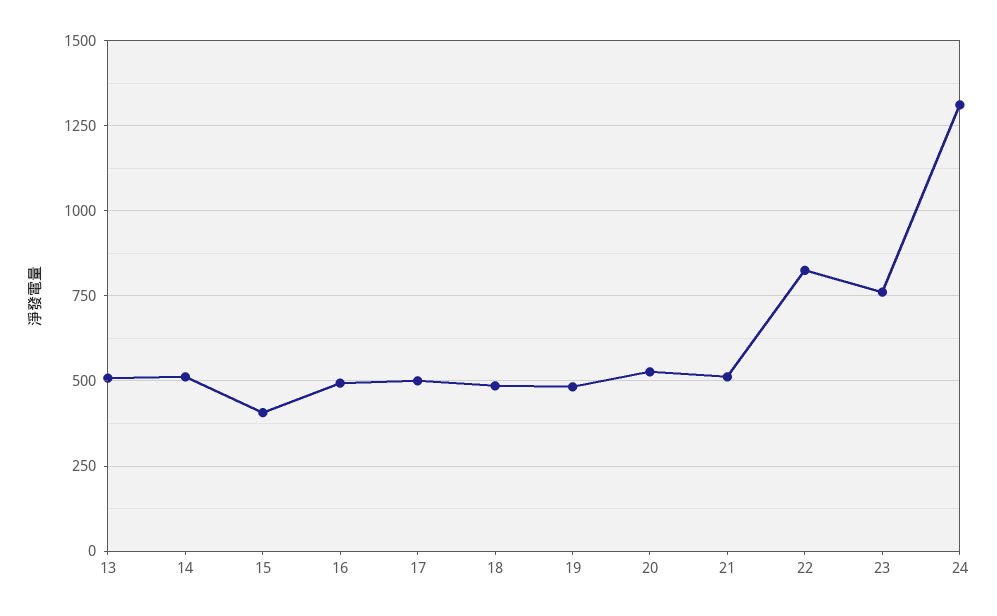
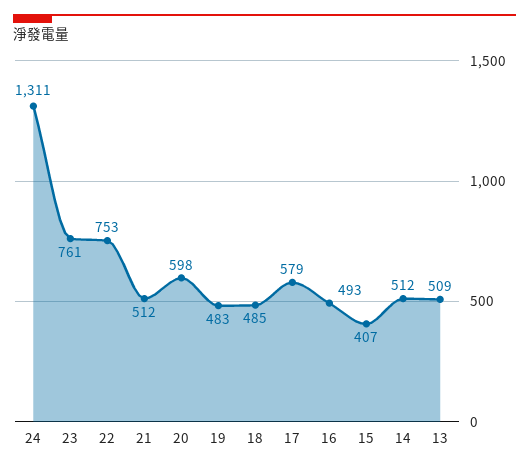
17: 500 -> 579
20: 525 -> 598
22: 825 -> 753

